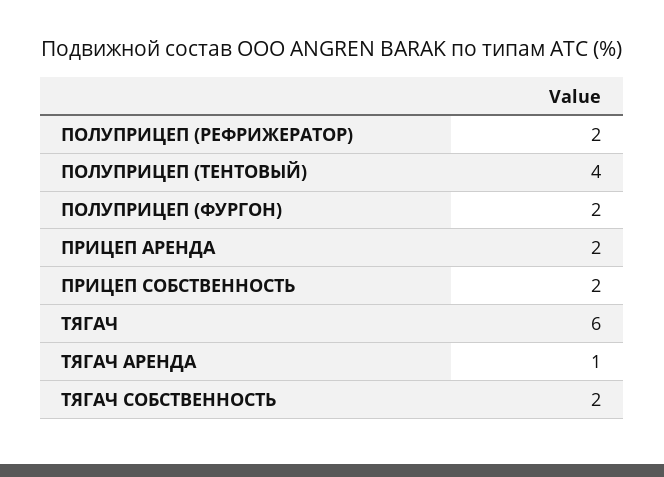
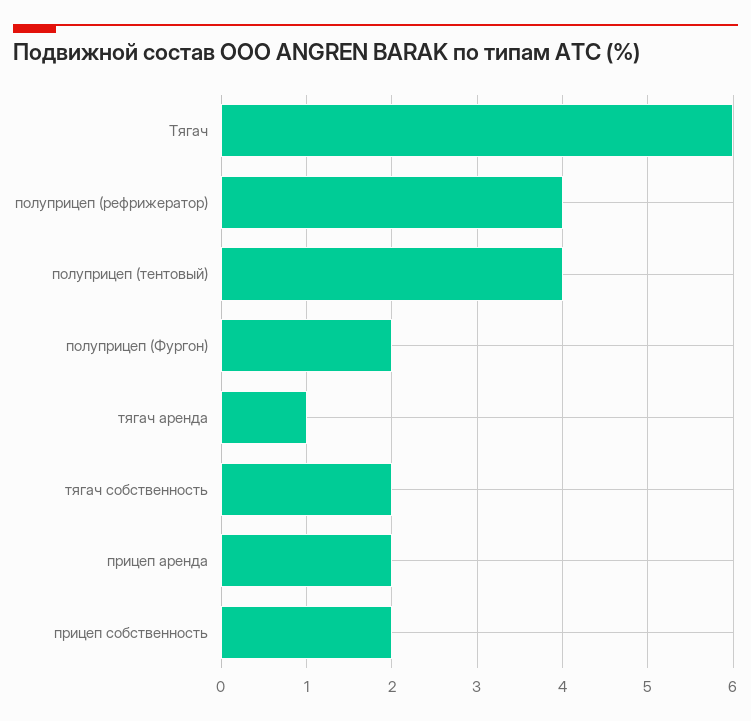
ПОЛУПРИЦЕП (РЕФРИЖЕРАТОР): 2 -> 4

